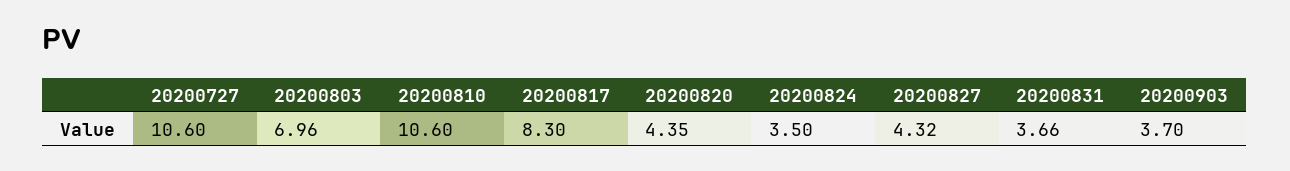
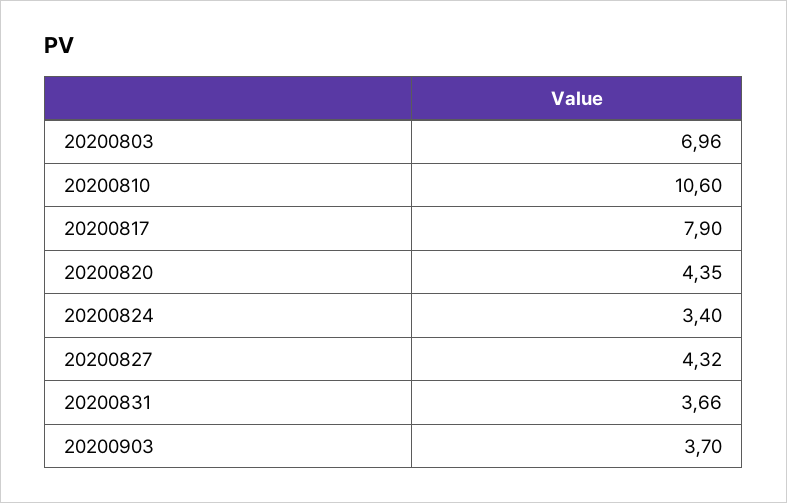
20200727: 10.6 -> none
20200817: 8.3 -> 7.9
20200824: 3.5 -> 3.4

